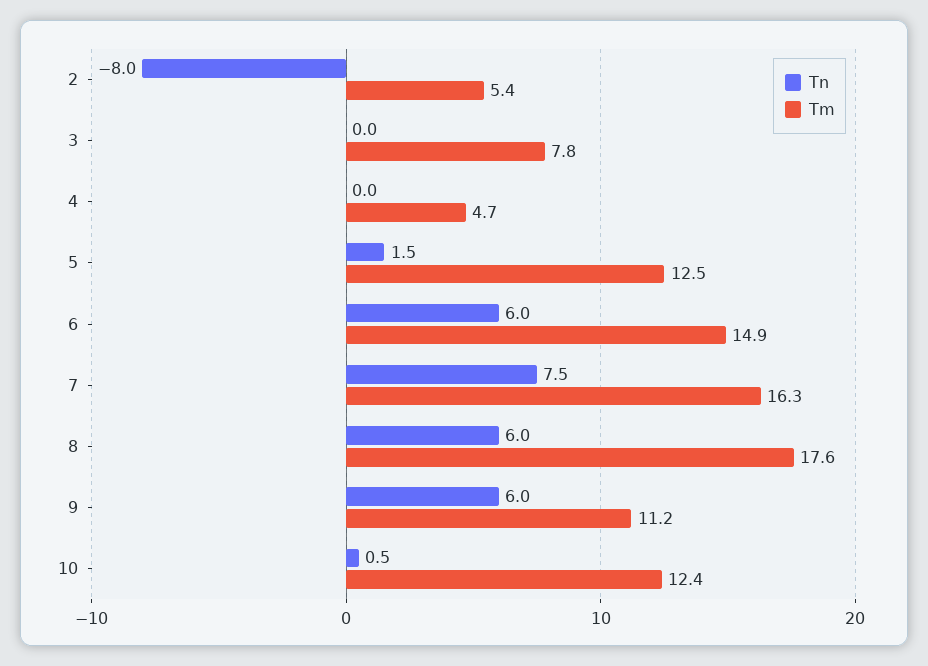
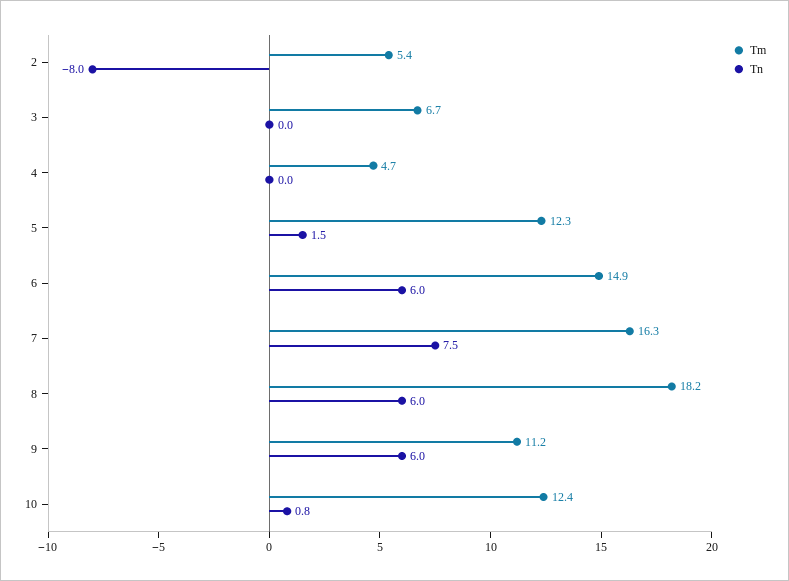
Tm, 3: 7.8 -> 6.7
Tm, 5: 12.5 -> 12.3
Tm, 8: 17.6 -> 18.2
Tn, 10: 0.5 -> 0.8

